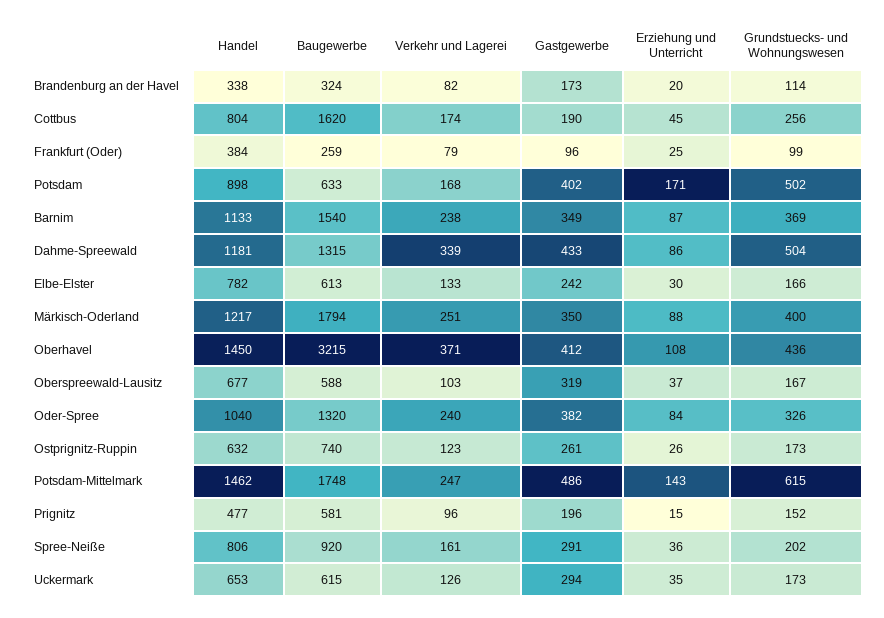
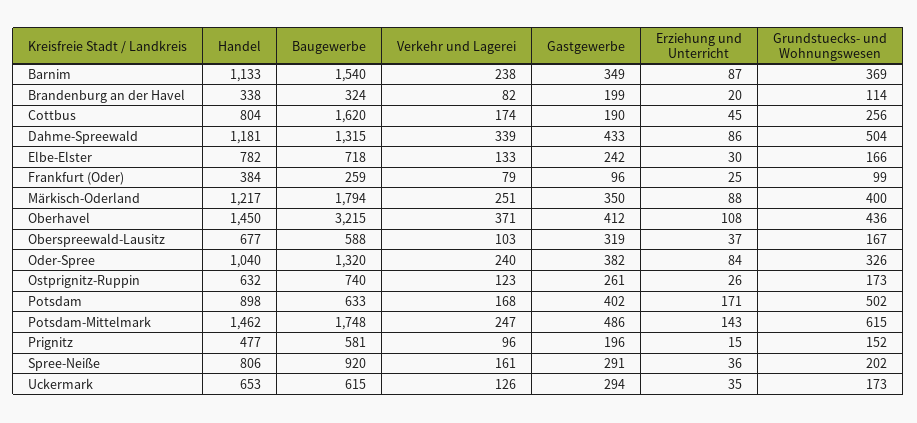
Gastgewerbe, Brandenburg an der Havel: 173 -> 199
Baugewerbe, Elbe-Elster: 613 -> 718

